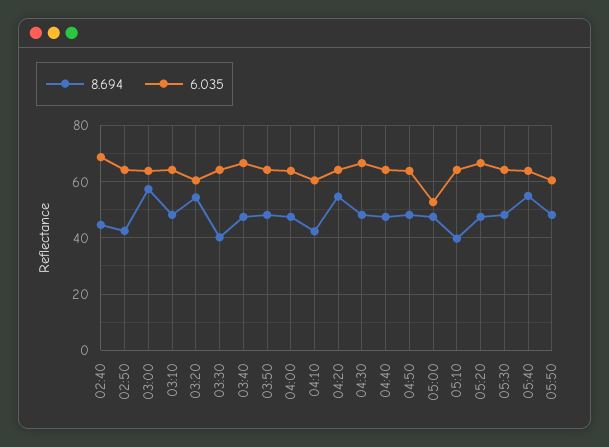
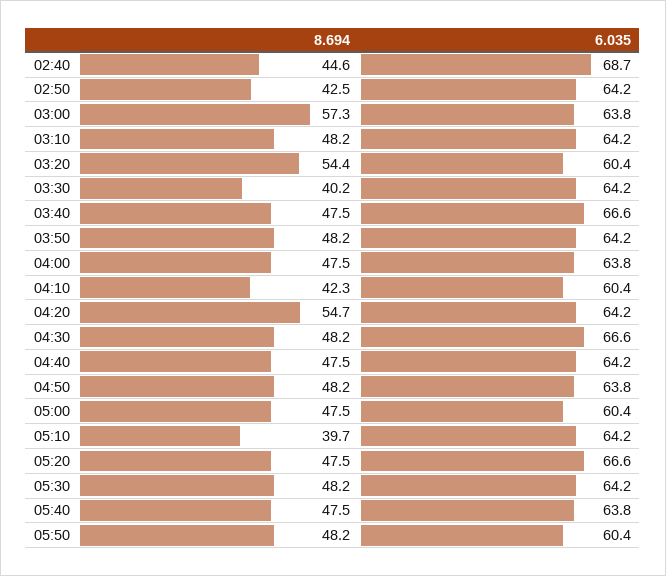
6.035, 05:00: 52.5 -> 60.4
8.694, 05:40: 55 -> 47.5

